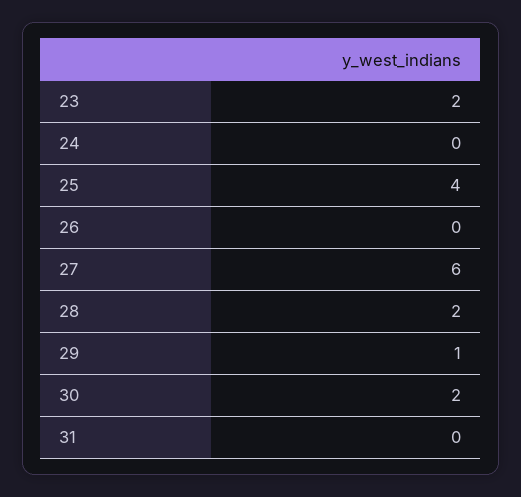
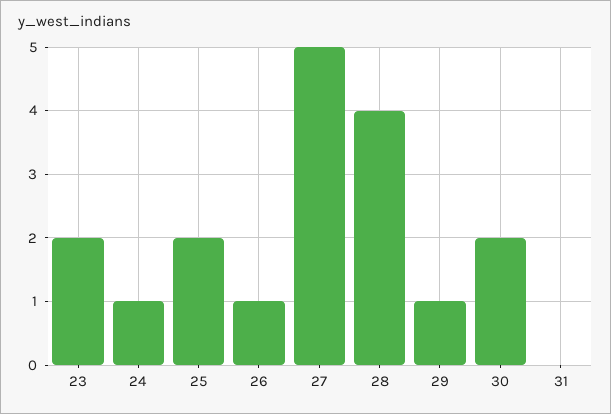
24: 0 -> 1
25: 4 -> 2
26: 0 -> 1
27: 6 -> 5
28: 2 -> 4

